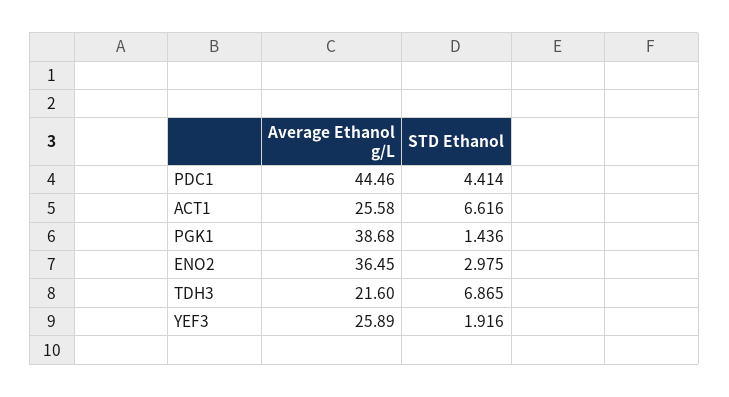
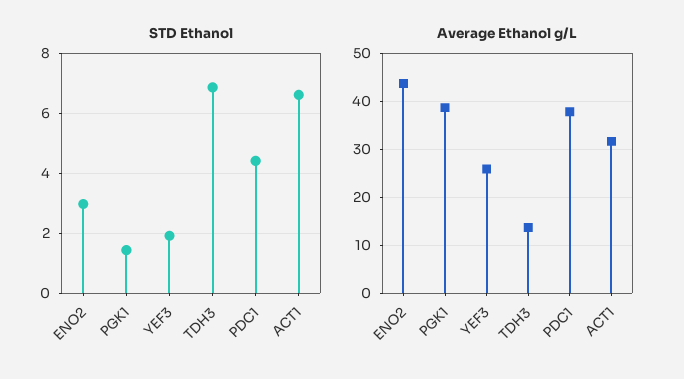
Average Ethanol g/L, PDC1: 44.46 -> 38
Average Ethanol g/L, ACT1: 25.58 -> 32
Average Ethanol g/L, ENO2: 36.45 -> 44
Average Ethanol g/L, TDH3: 21.6 -> 14

